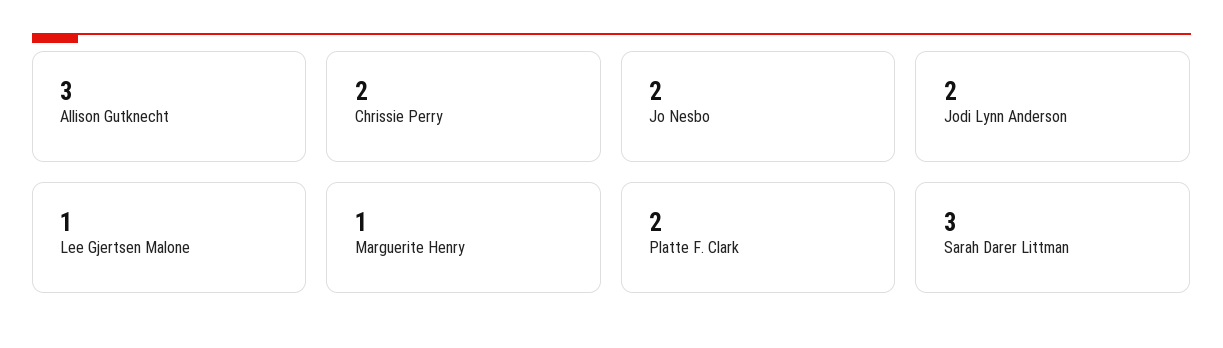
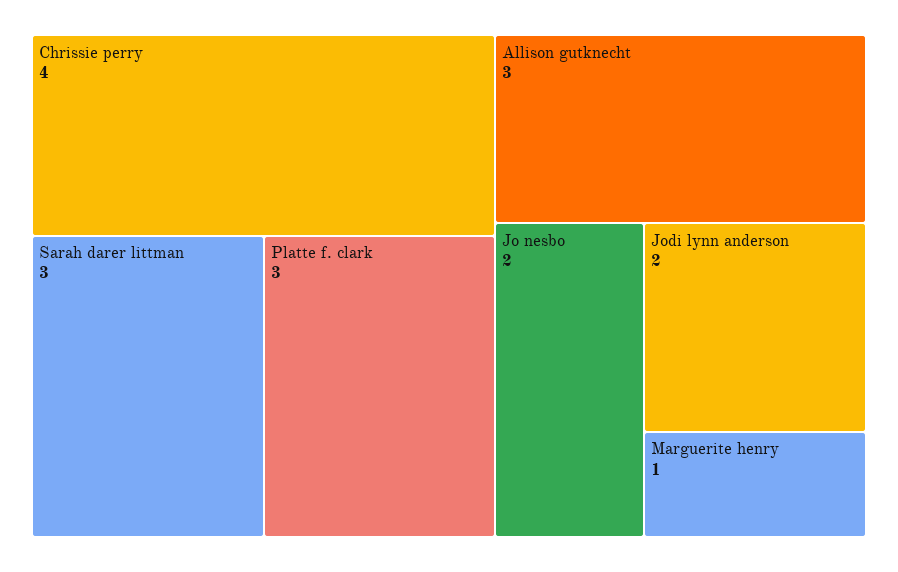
Chrissie Perry: 2 -> 4
Lee Gjertsen Malone: 1 -> none
Platte F. Clark: 2 -> 3

